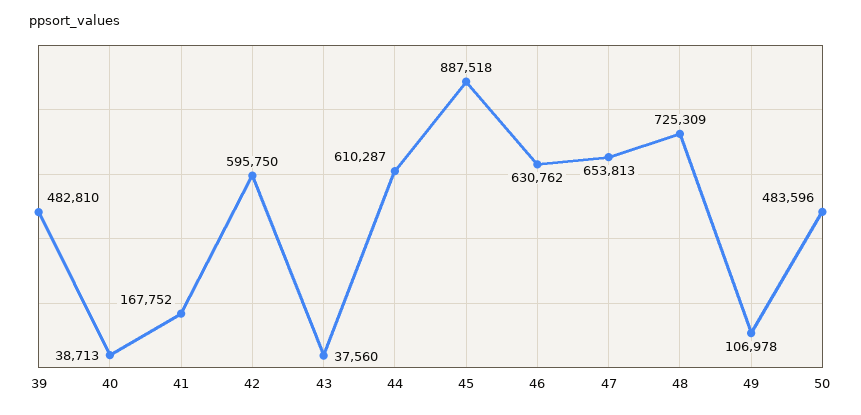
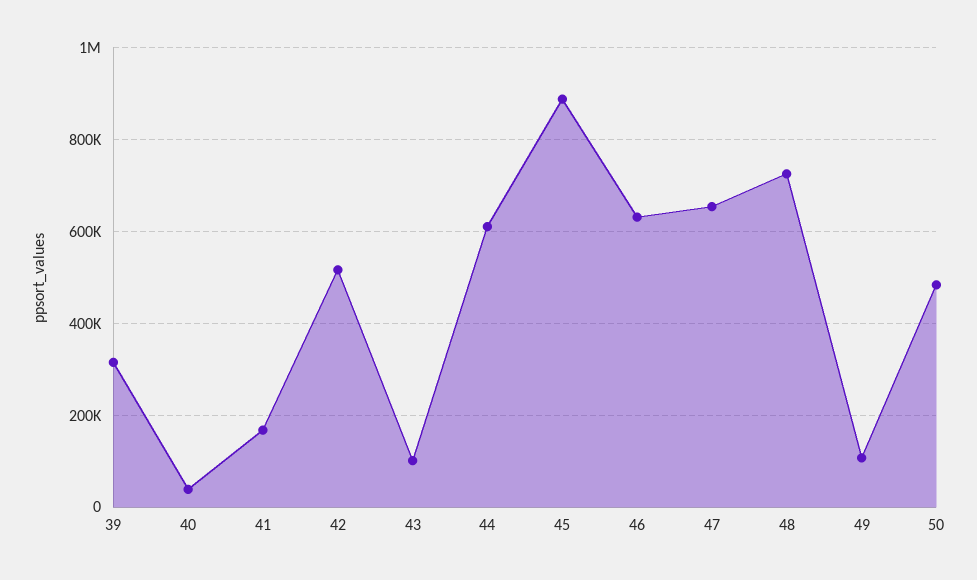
39: 482810 -> 320000
42: 595750 -> 520000
43: 37560 -> 100000

